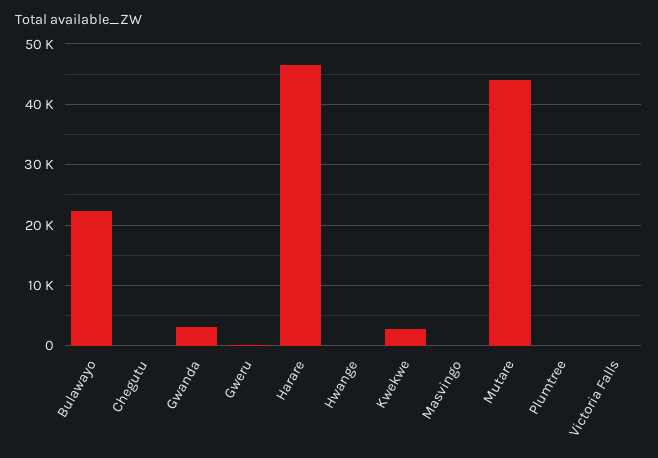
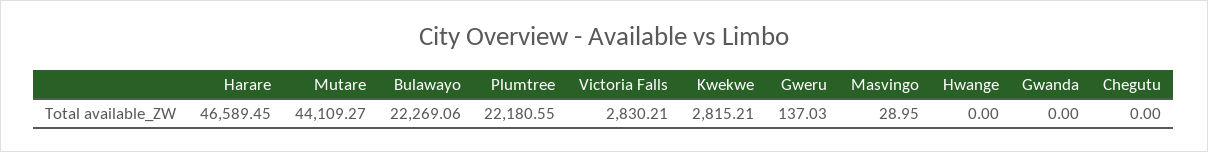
Gwanda: 3000 -> 0
Plumtree: 0 -> 22180.55
Victoria Falls: 0 -> 2830.21

